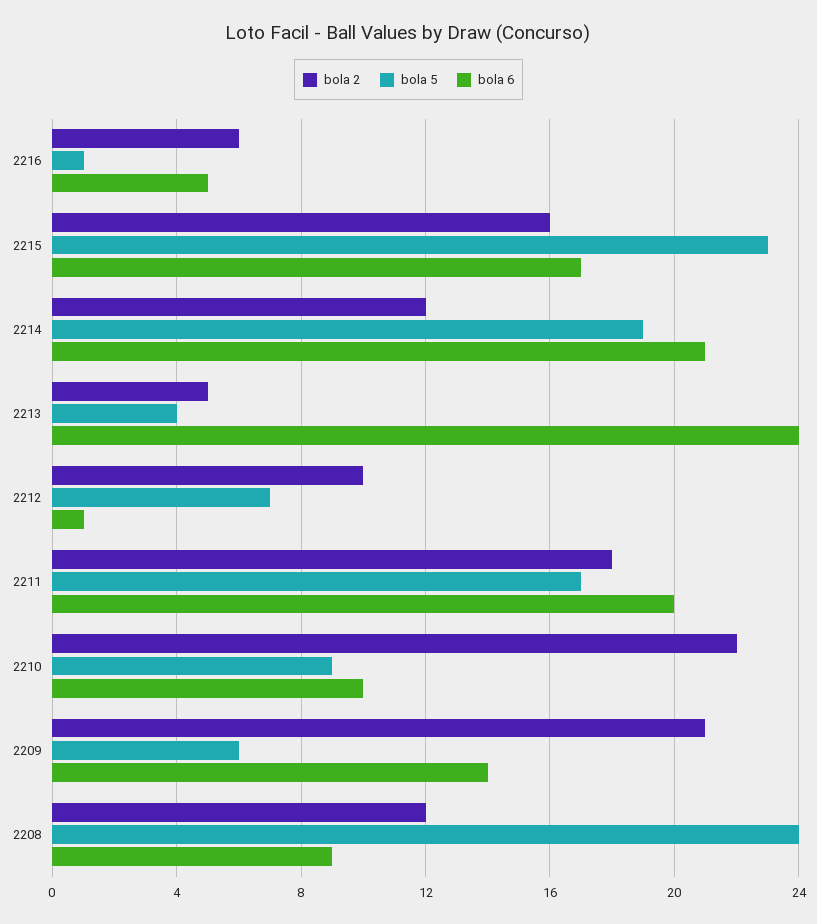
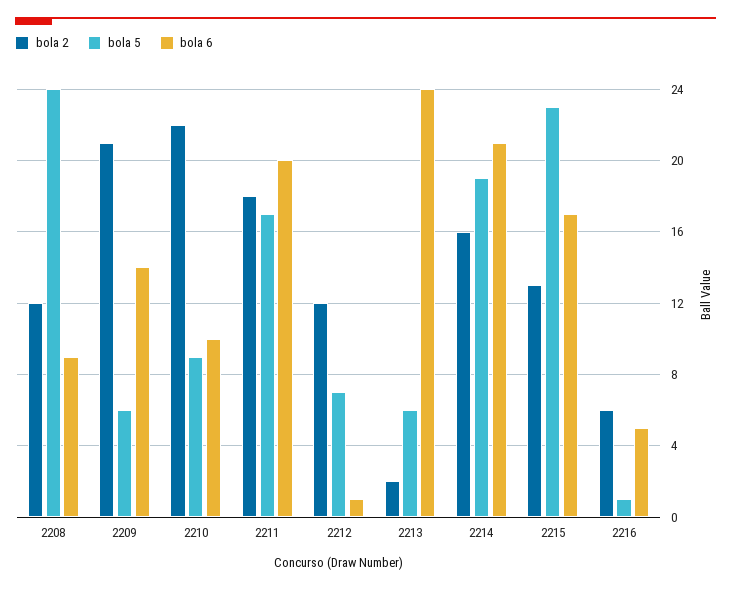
bola 2, 2215: 16 -> 13
bola 2, 2214: 12 -> 16
bola 2, 2213: 5 -> 2
bola 5, 2213: 4 -> 6
bola 2, 2212: 10 -> 12

